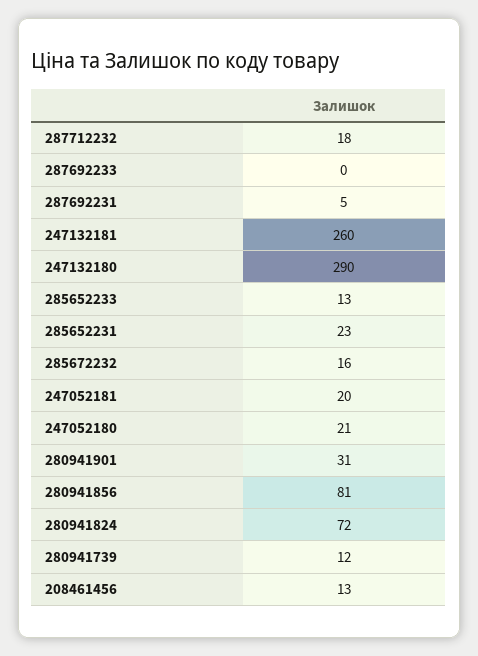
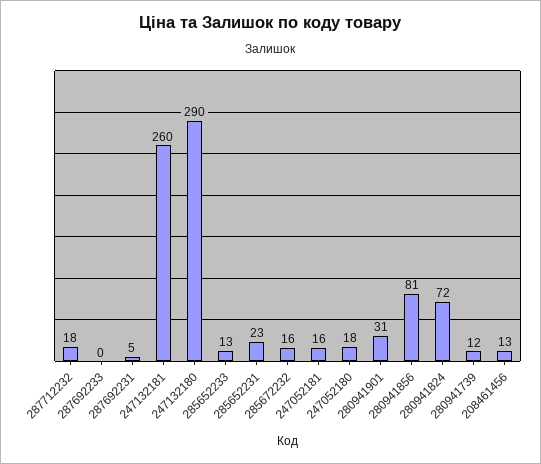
247052181: 20 -> 16
247052180: 21 -> 18

